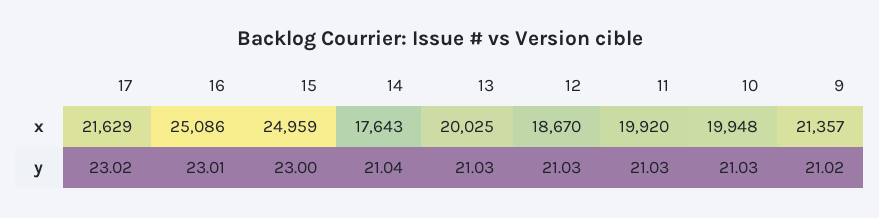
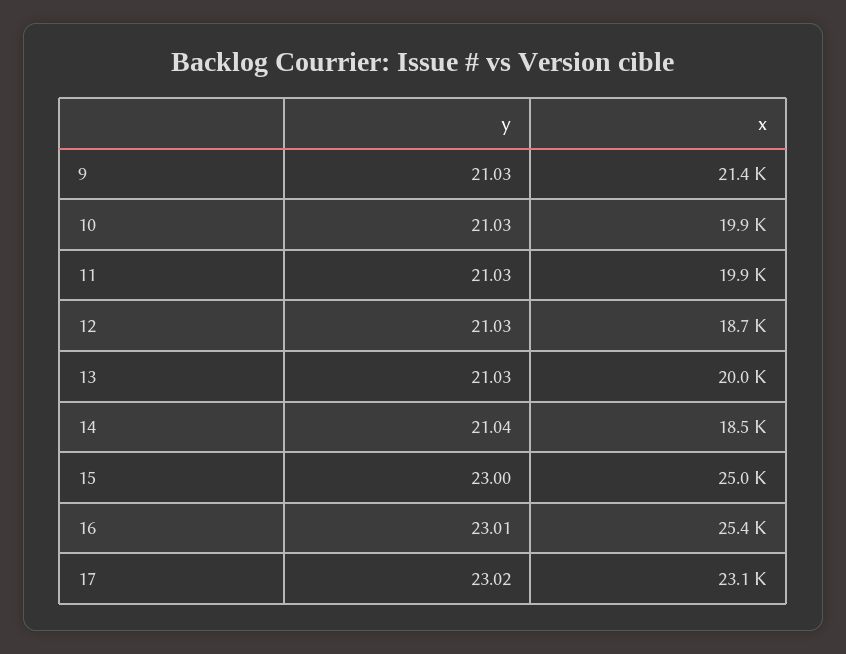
17, x: 21629 -> 23100
16, x: 25086 -> 25400
14, x: 17643 -> 18500
9, y: 21.02 -> 21.03

